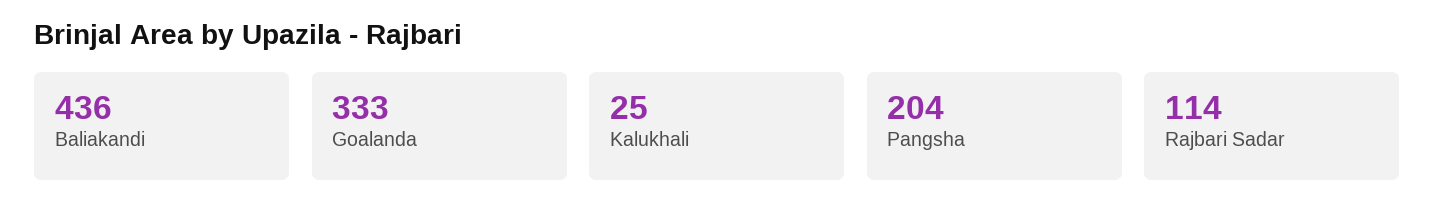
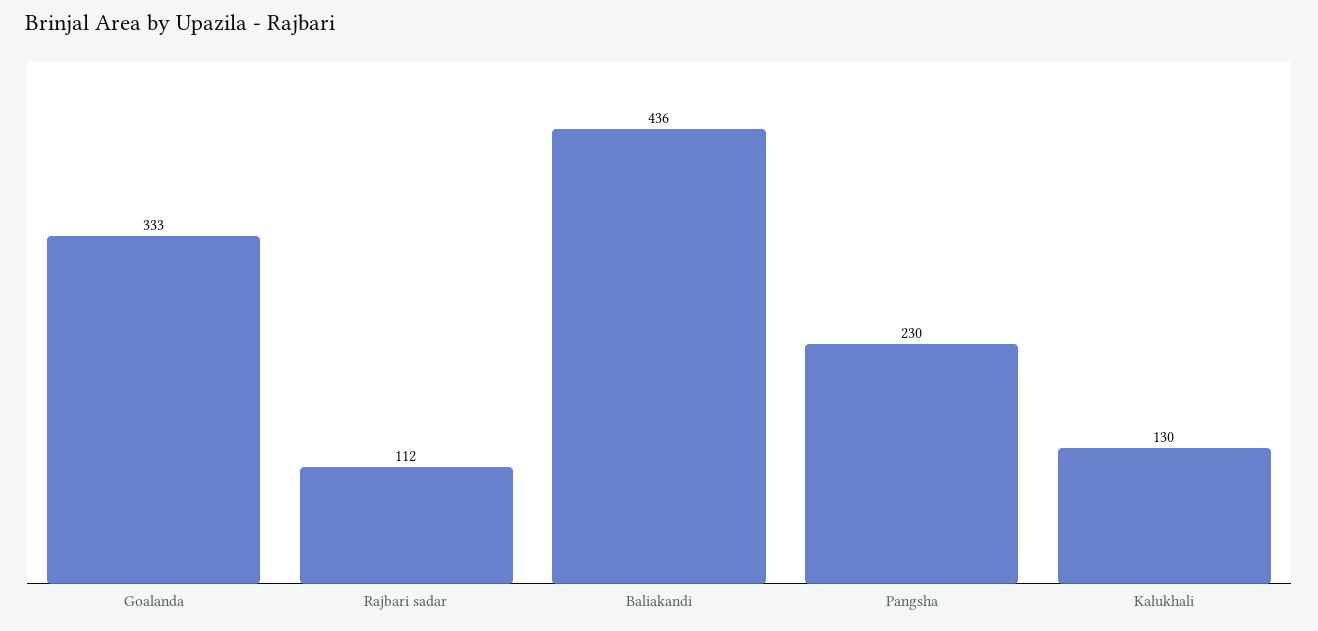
Kalukhali: 25 -> 130
Pangsha: 204 -> 230
Rajbari Sadar: 114 -> 112

